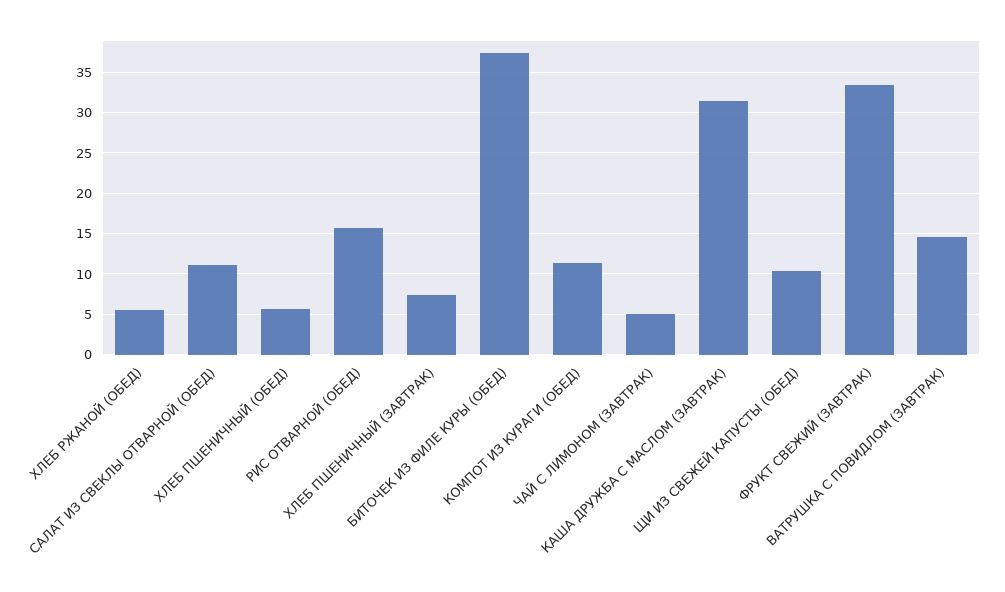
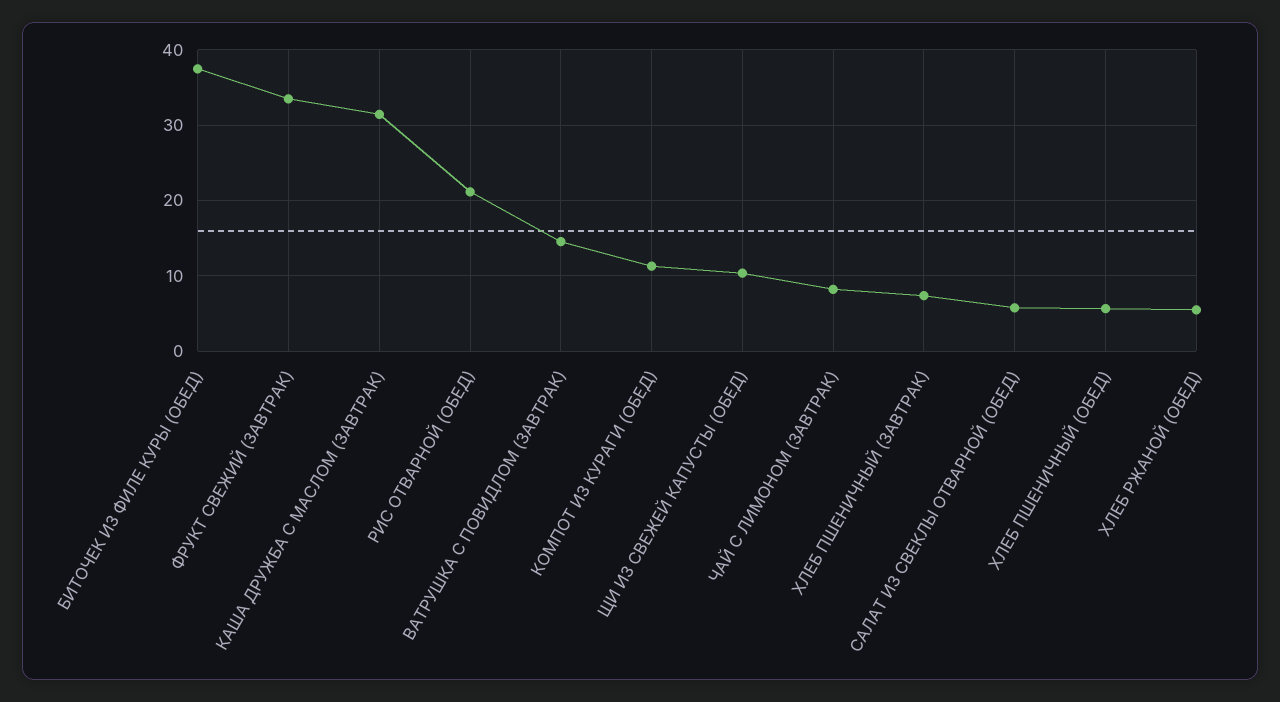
САЛАТ ИЗ СВЕКЛЫ ОТВАРНОЙ (ОБЕД): 11 -> 6
РИС ОТВАРНОЙ (ОБЕД): 16 -> 21
ЧАЙ С ЛИМОНОМ (ЗАВТРАК): 5 -> 8

